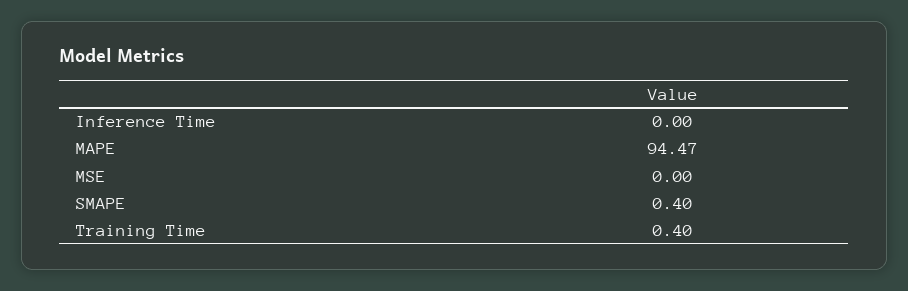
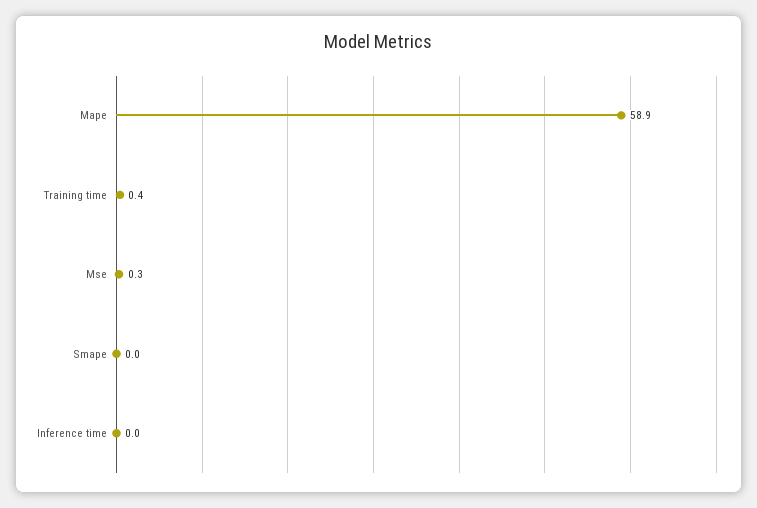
MAPE: 94.47 -> 58.9
MSE: 0 -> 0.3
SMAPE: 0.4 -> 0

